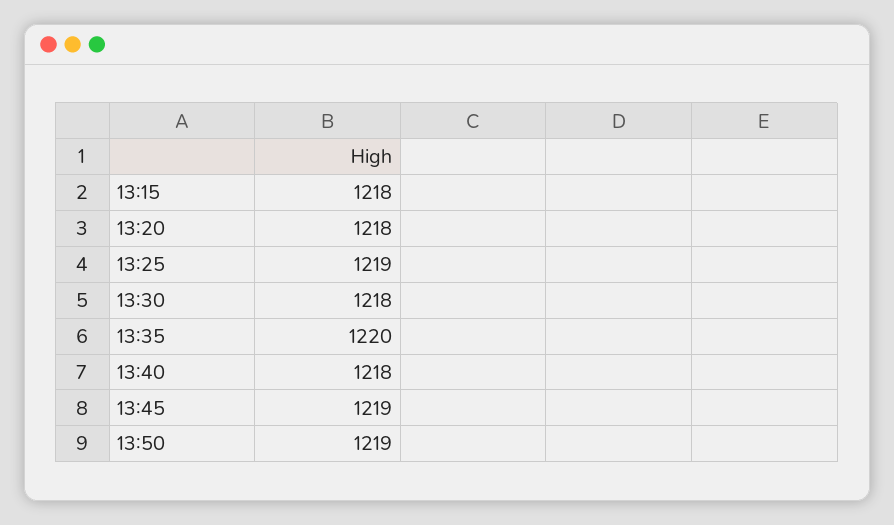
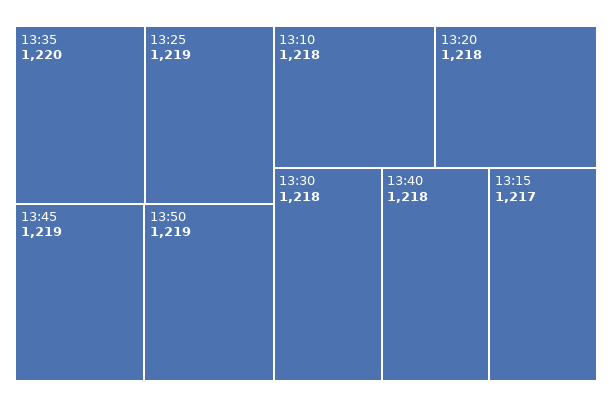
13:15: 1218 -> 1217
13:10: none -> 1218

